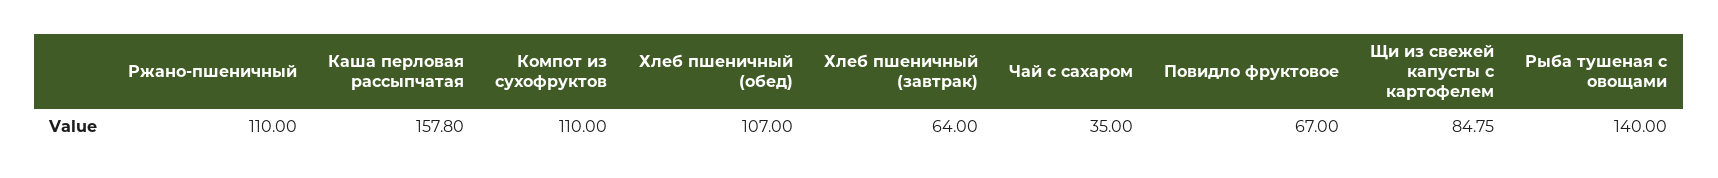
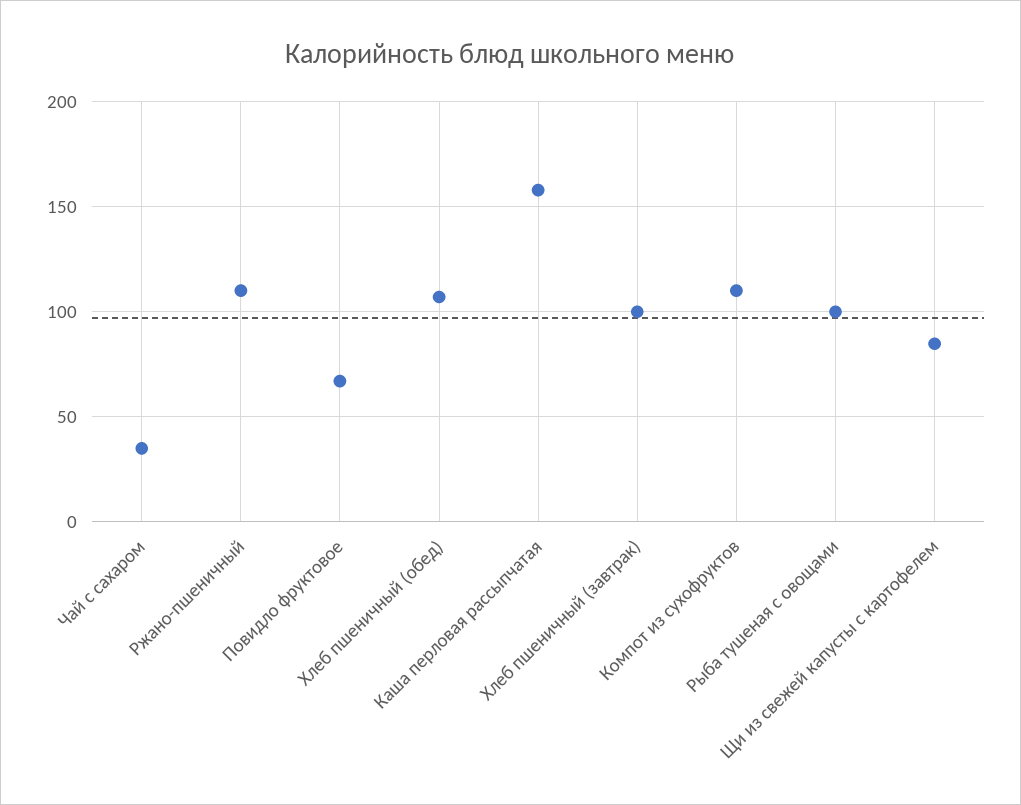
Хлеб пшеничный (завтрак): 64 -> 100
Рыба тушеная с овощами: 140 -> 100

